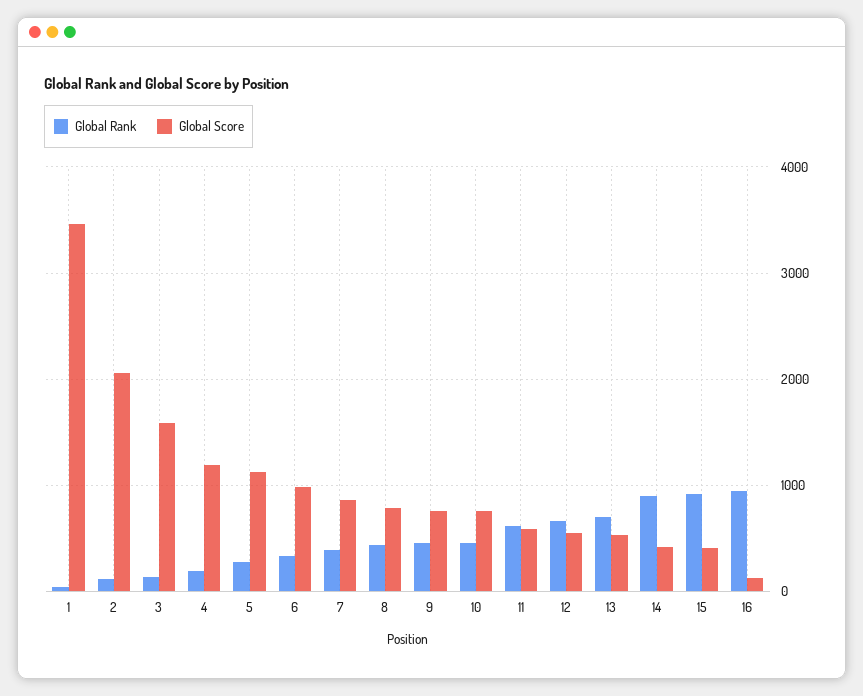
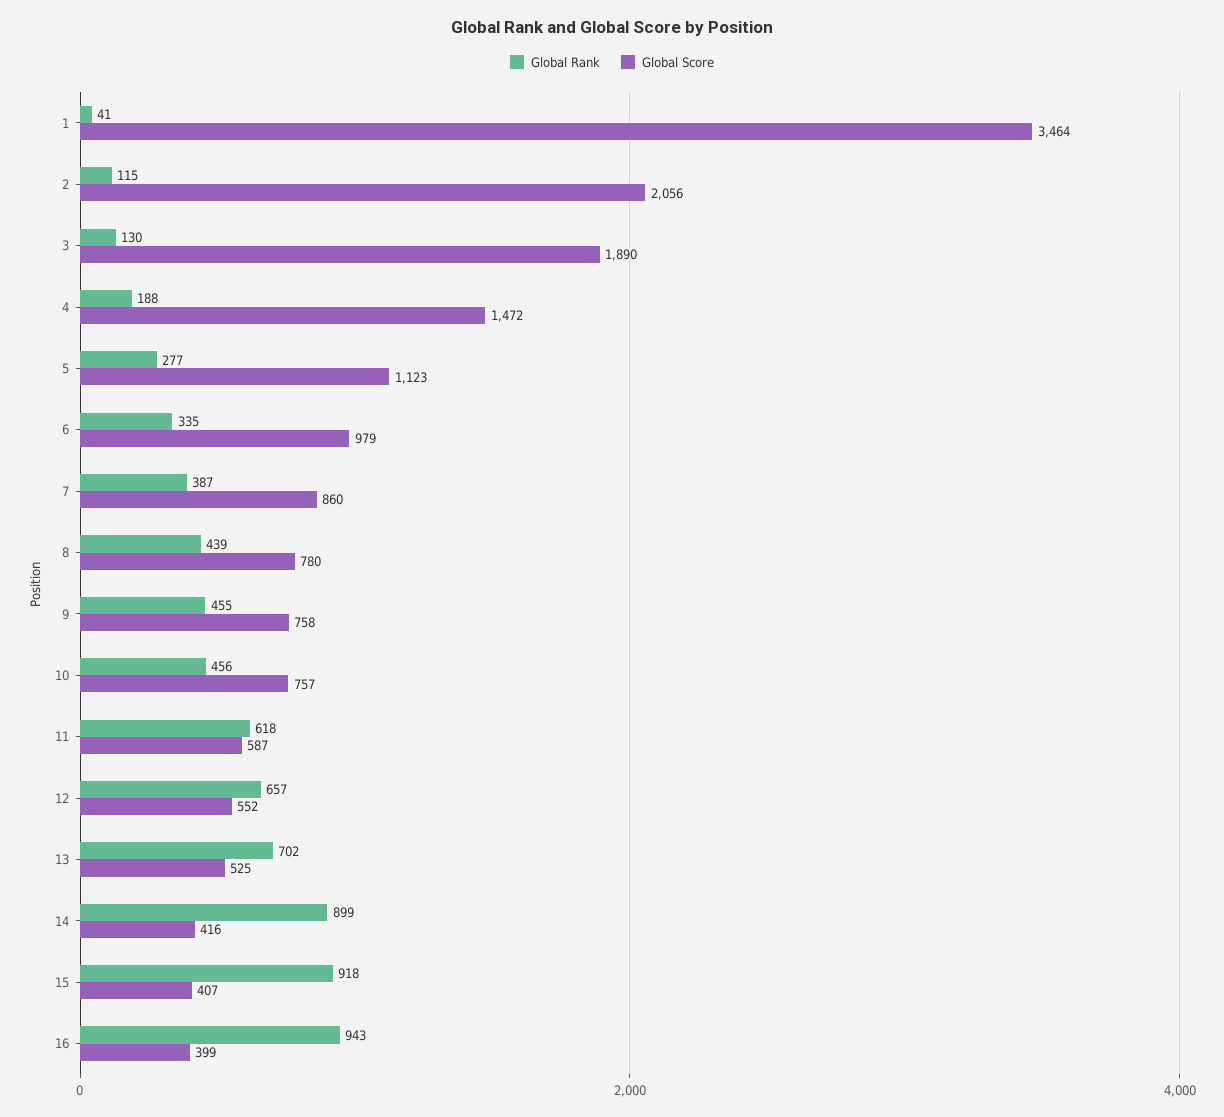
Global Score, 3: 1600 -> 1890
Global Score, 4: 1200 -> 1472
Global Score, 16: 100 -> 399

